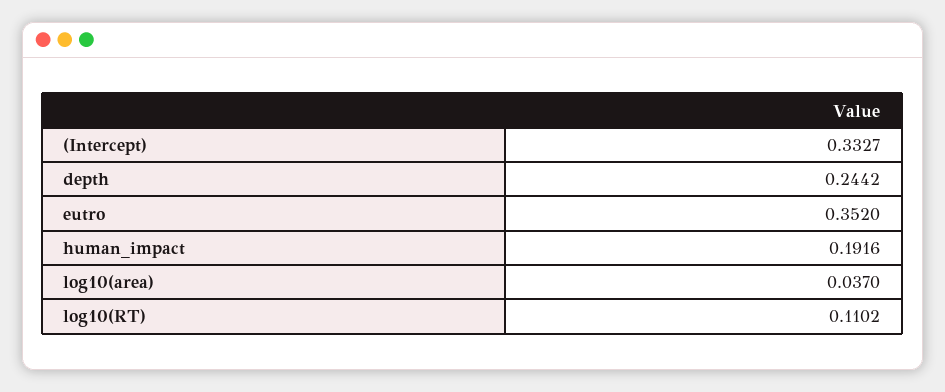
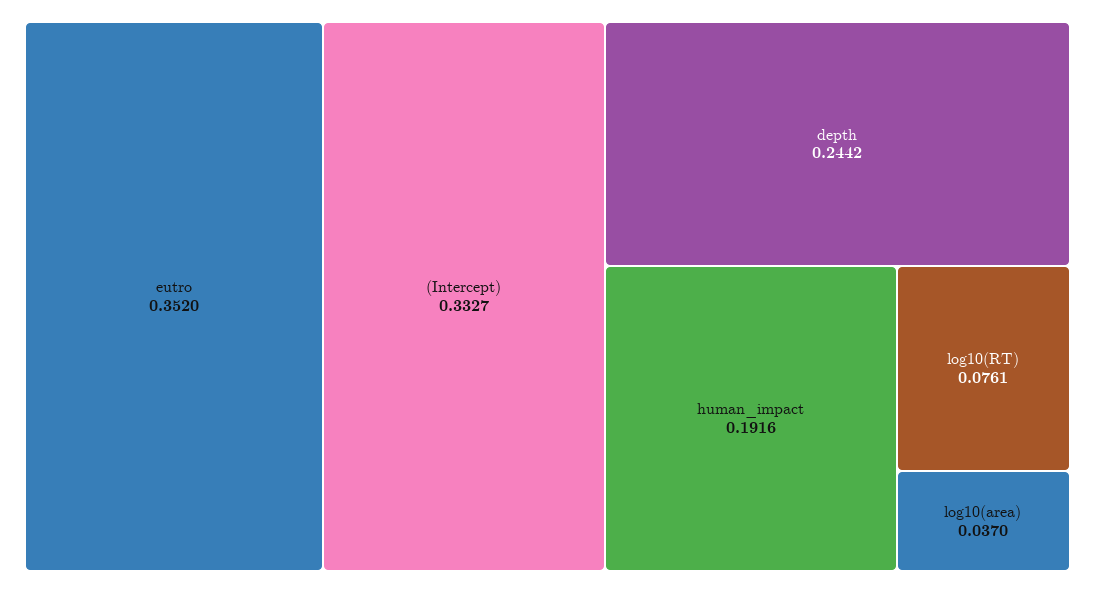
log10(RT): 0.1102 -> 0.0761

